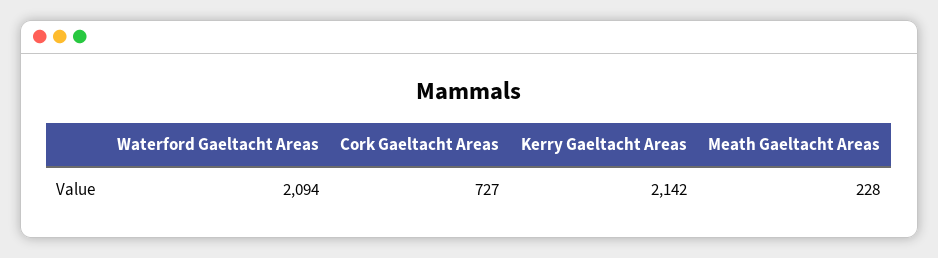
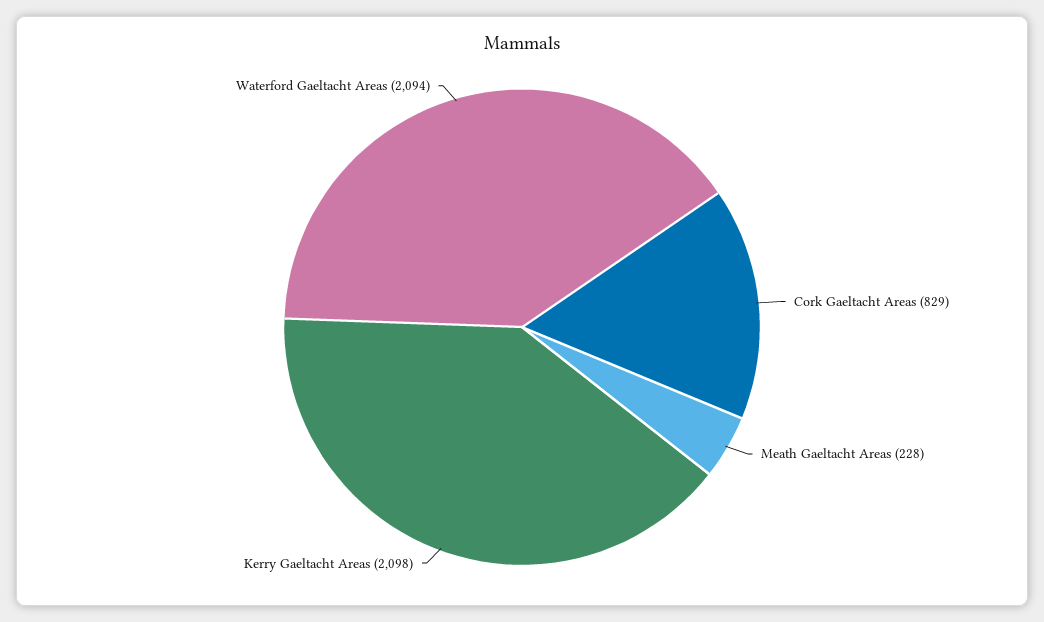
Cork Gaeltacht Areas: 727 -> 829
Kerry Gaeltacht Areas: 2142 -> 2098

